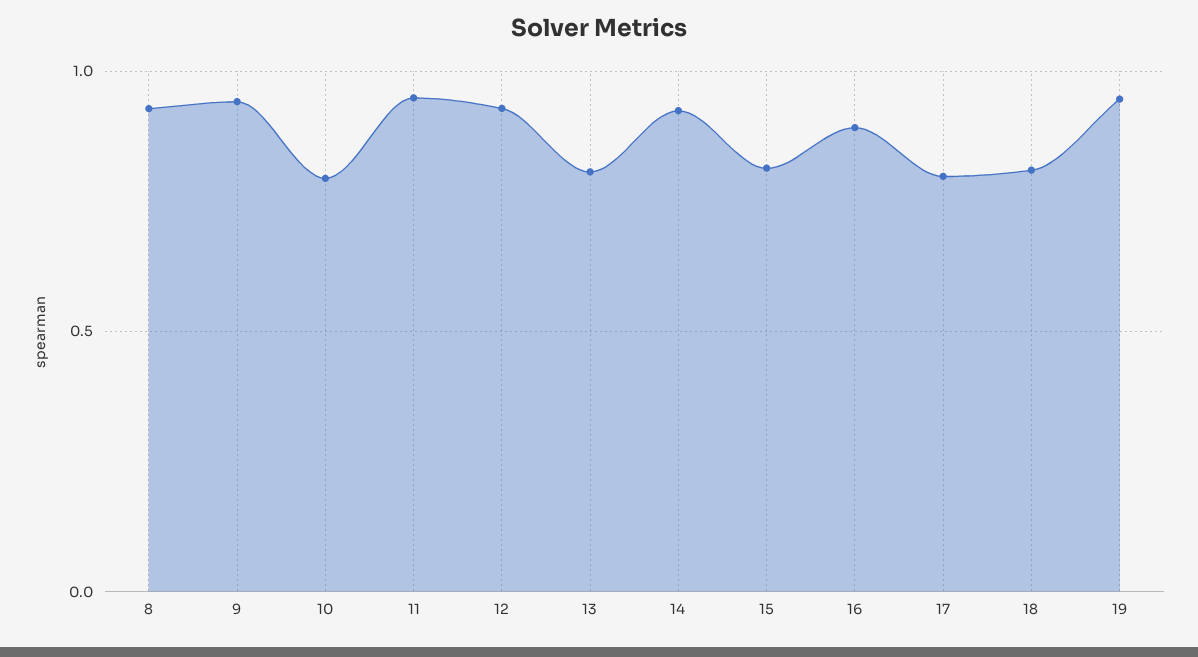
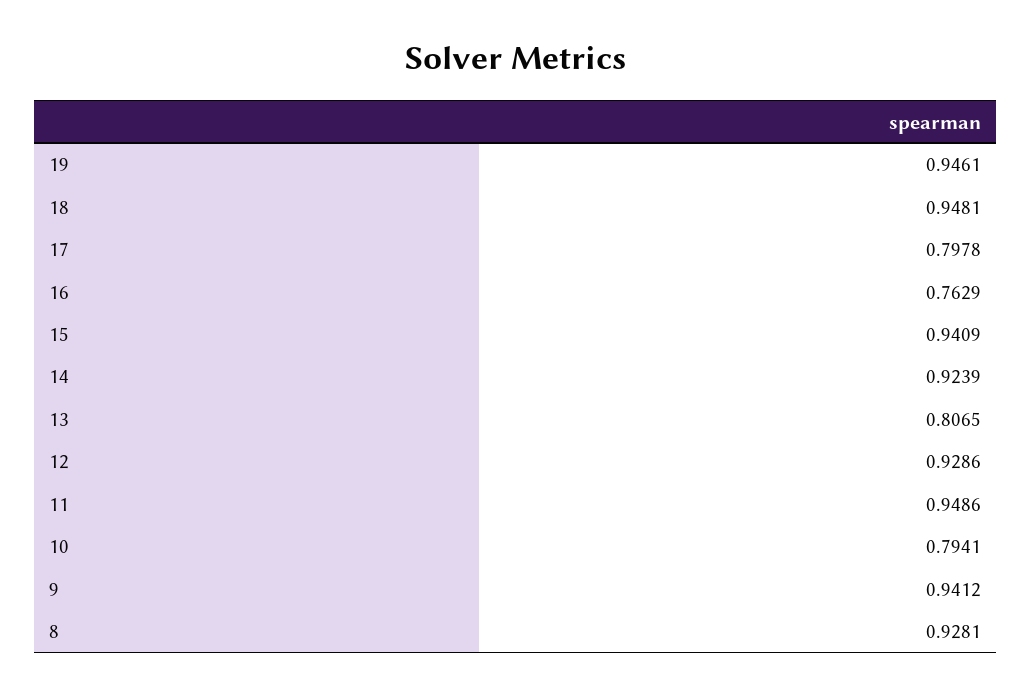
15: 0.8 -> 0.9409
16: 0.9 -> 0.7629
18: 0.8 -> 0.9481

